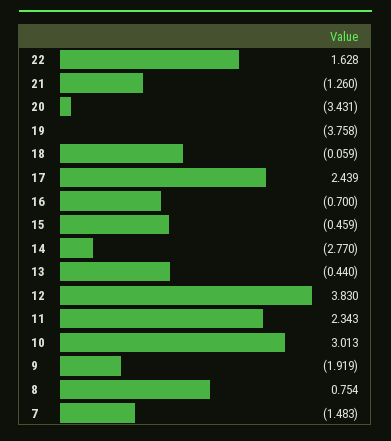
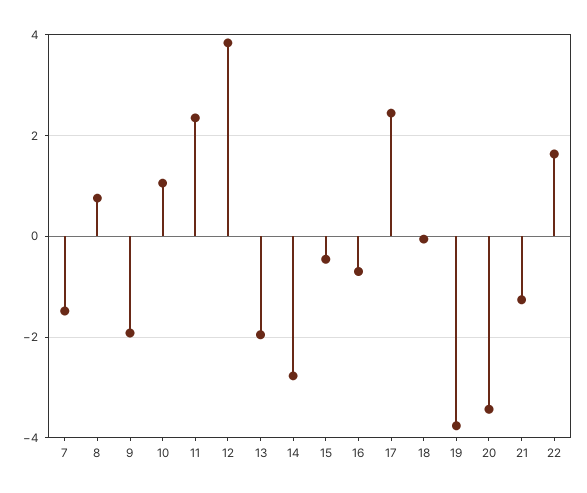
13: -0.44 -> -2
10: 3.013 -> 1

